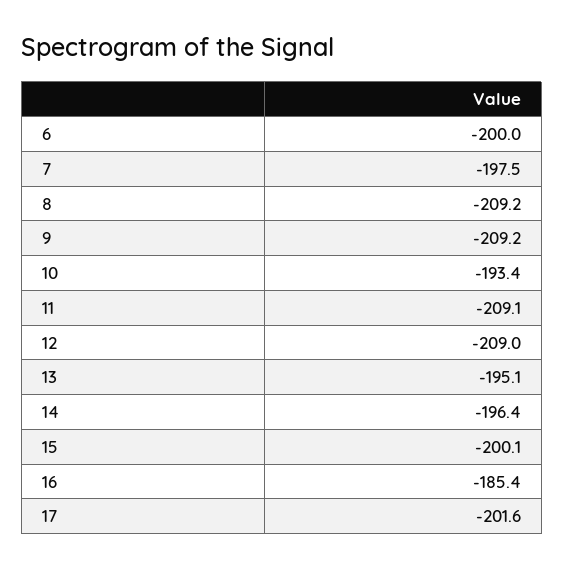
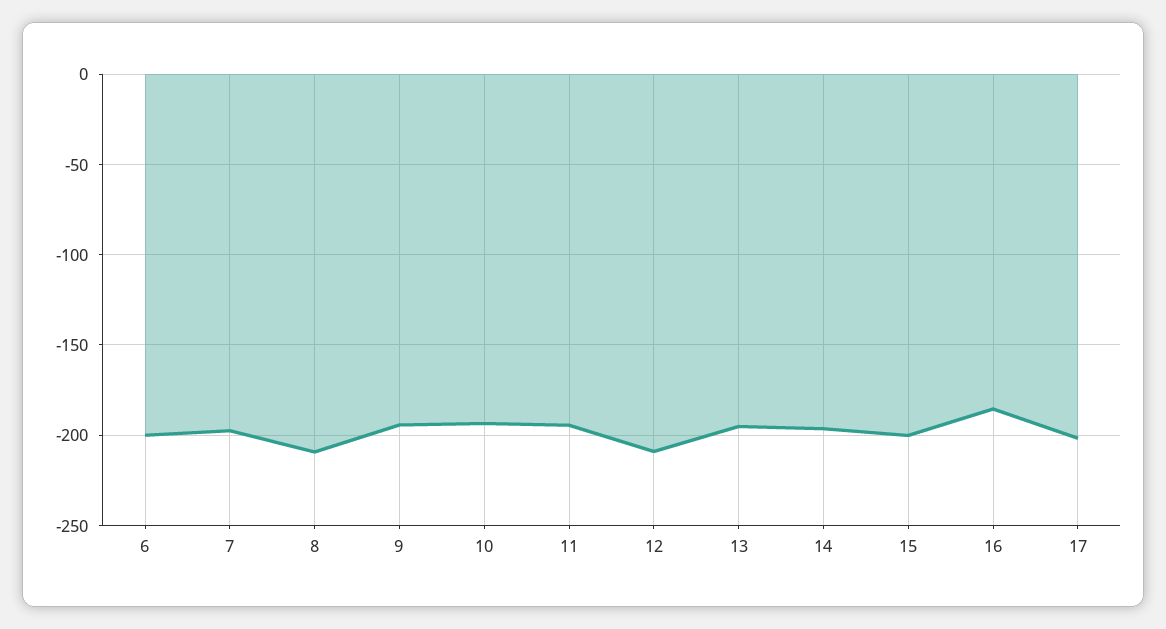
9: -209.2 -> -195
11: -209.1 -> -195

